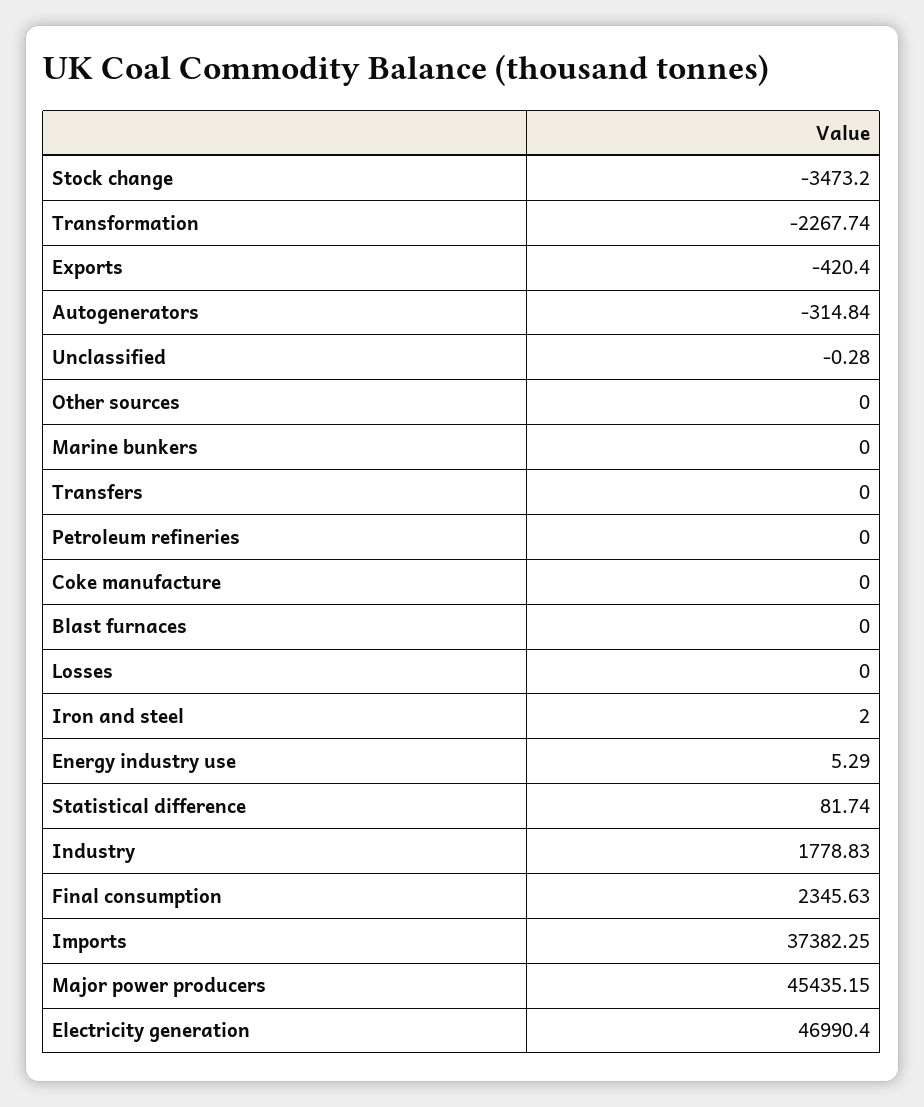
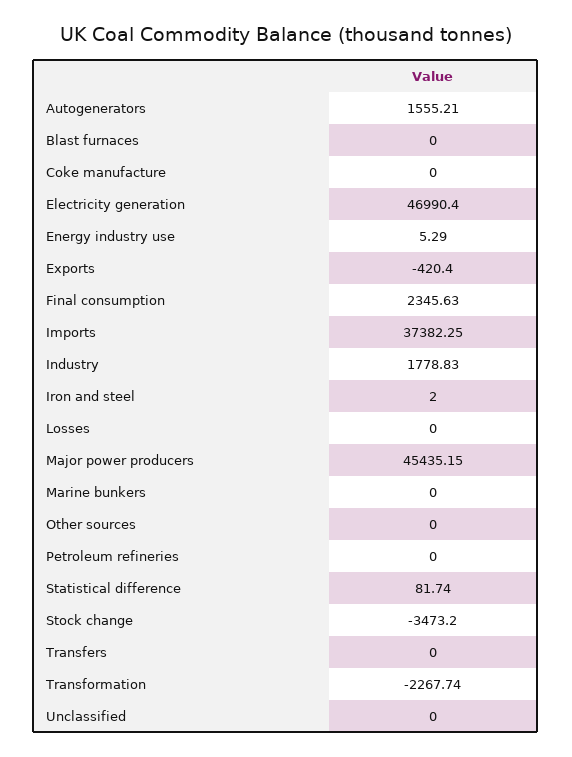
Autogenerators: -314.84 -> 1555.21
Unclassified: -0.28 -> 0

